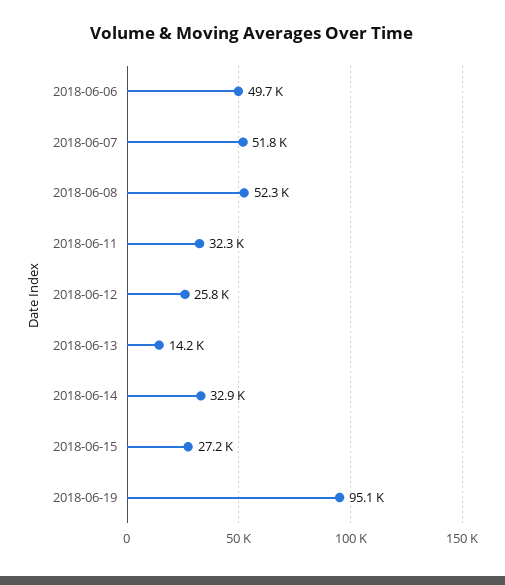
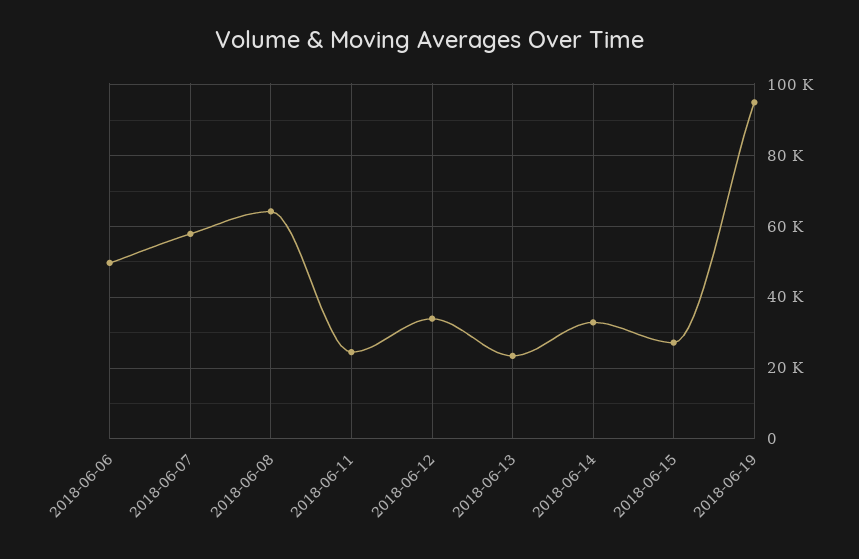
2018-06-07: 51800 -> 58000
2018-06-08: 52300 -> 64000
2018-06-11: 32300 -> 24000
2018-06-12: 25800 -> 34000
2018-06-13: 14200 -> 24000

